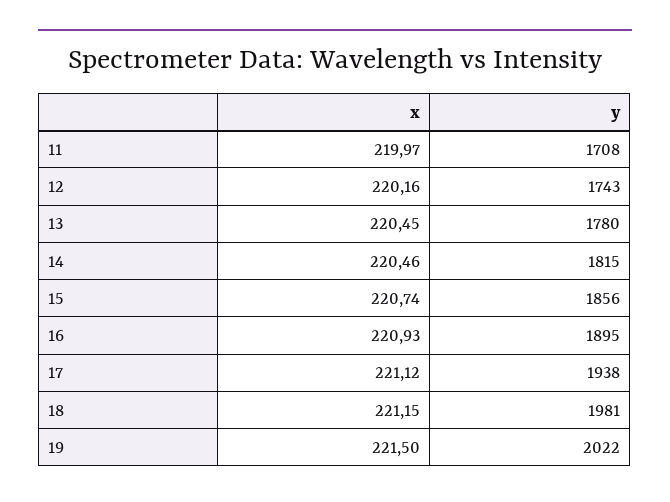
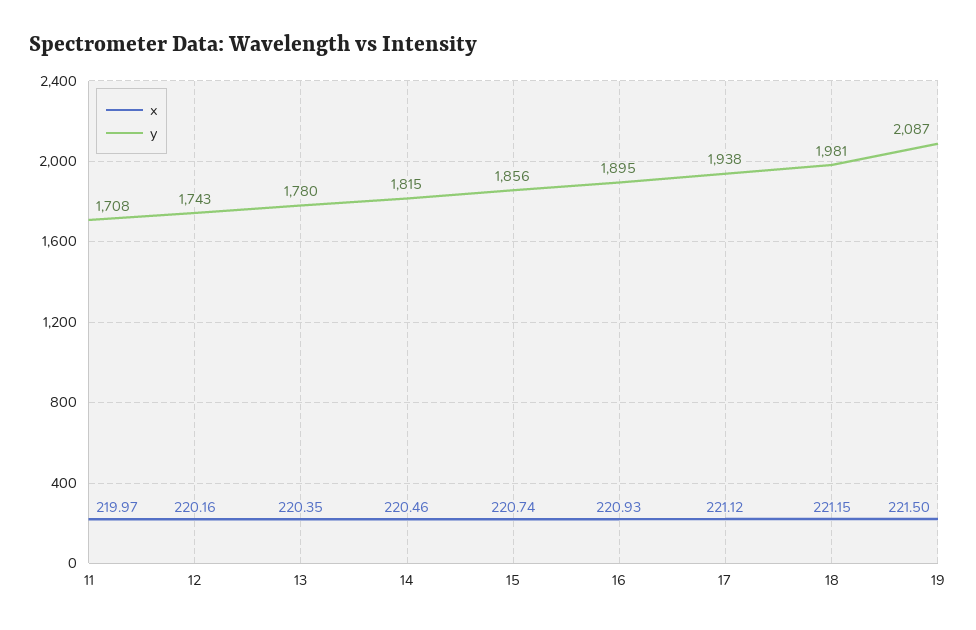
x, 13: 220.45 -> 220.35
y, 19: 2022 -> 2087

